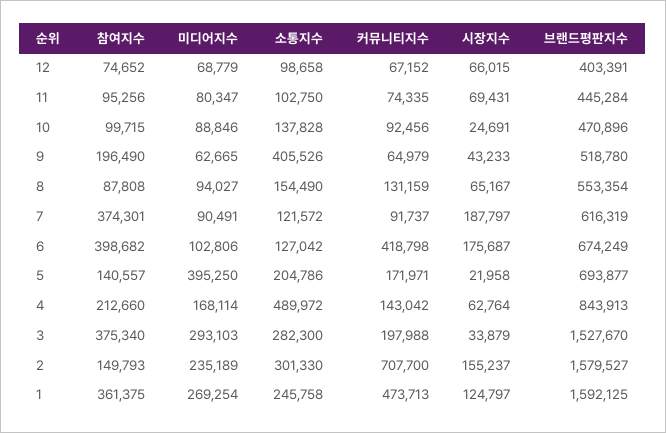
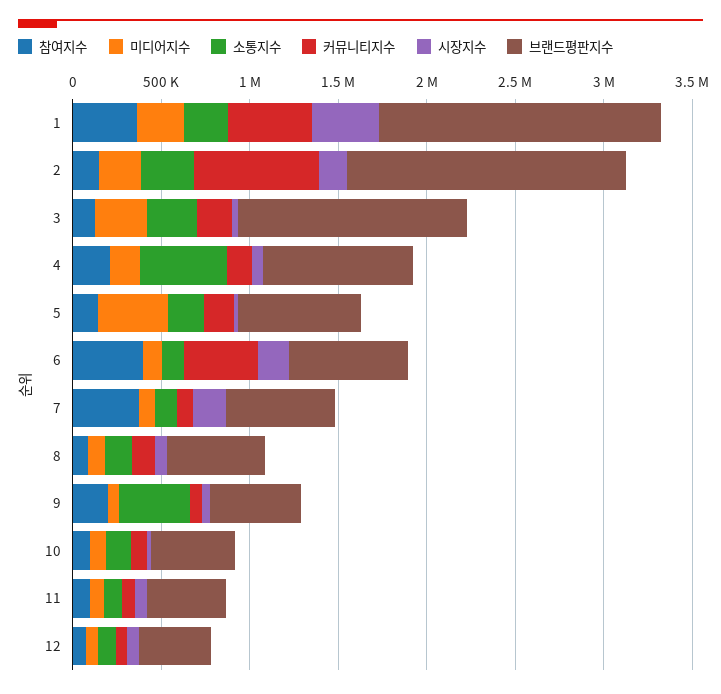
참여지수, 3: 375340 -> 100000
브랜드평판지수, 3: 1527670 -> 1300000
시장지수, 1: 124797 -> 400000

